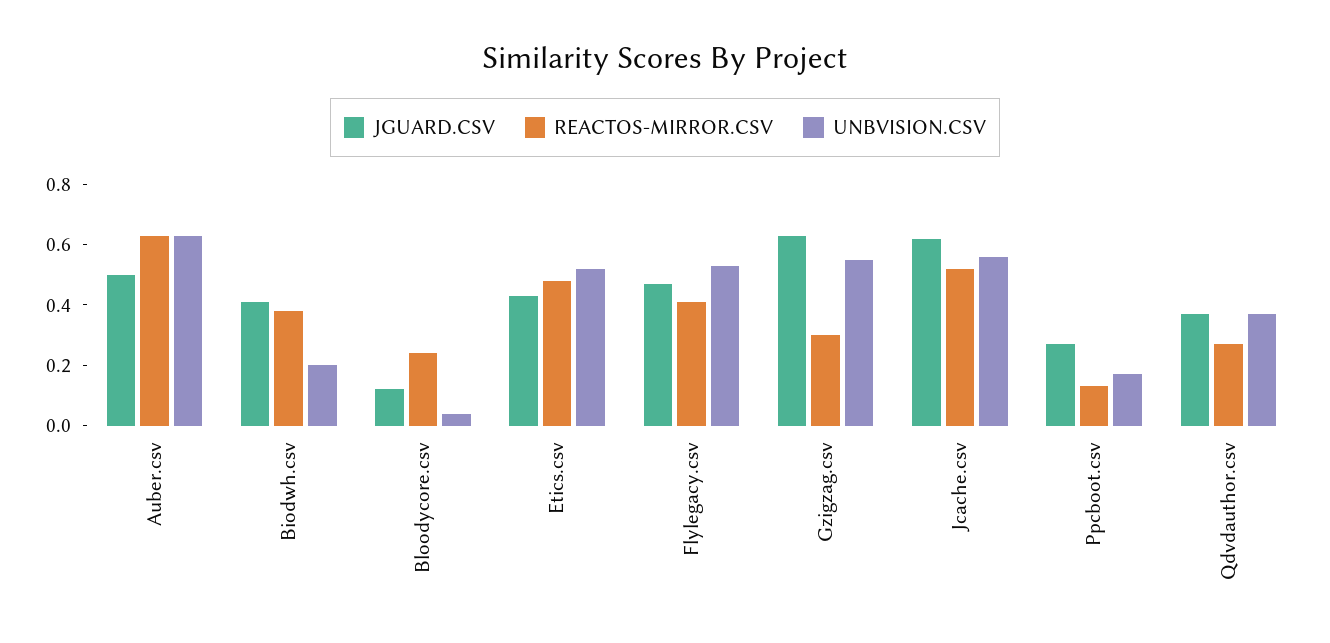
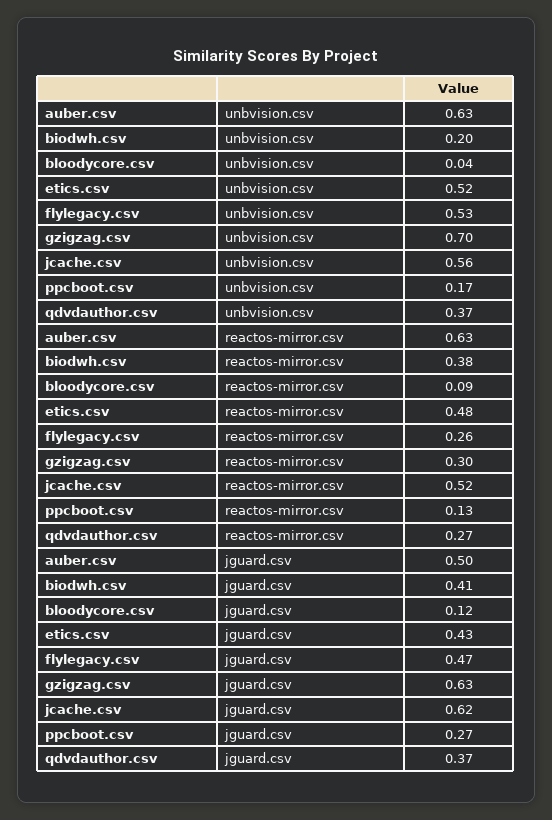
REACTOS-MIRROR.CSV, Bloodycore.csv: 0.25 -> 0.09
REACTOS-MIRROR.CSV, Flylegacy.csv: 0.4 -> 0.26
UNBVISION.CSV, Gzigzag.csv: 0.55 -> 0.7

